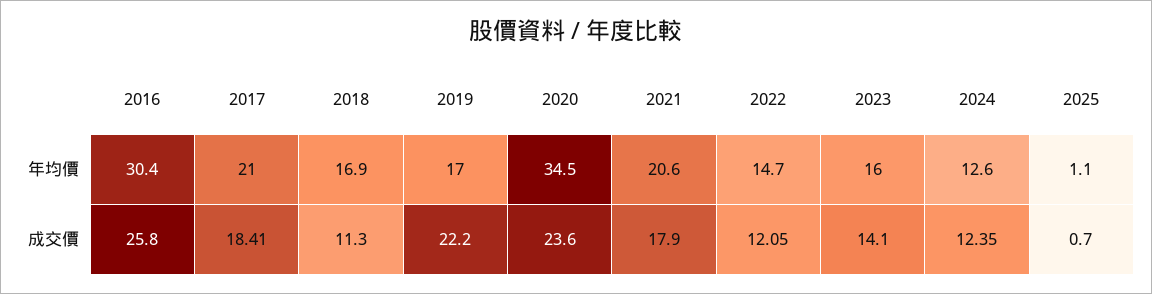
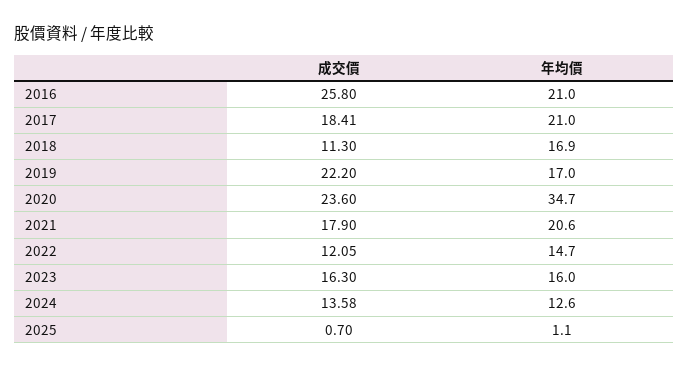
2016, 年均價: 30.4 -> 21
2020, 年均價: 34.5 -> 34.7
2023, 成交價: 14.1 -> 16.3
2024, 成交價: 12.35 -> 13.58

